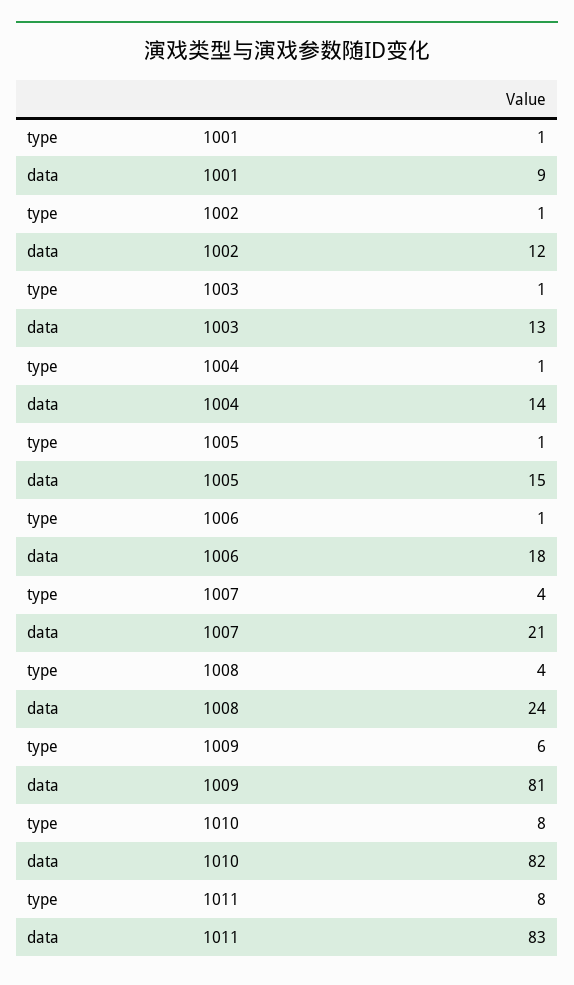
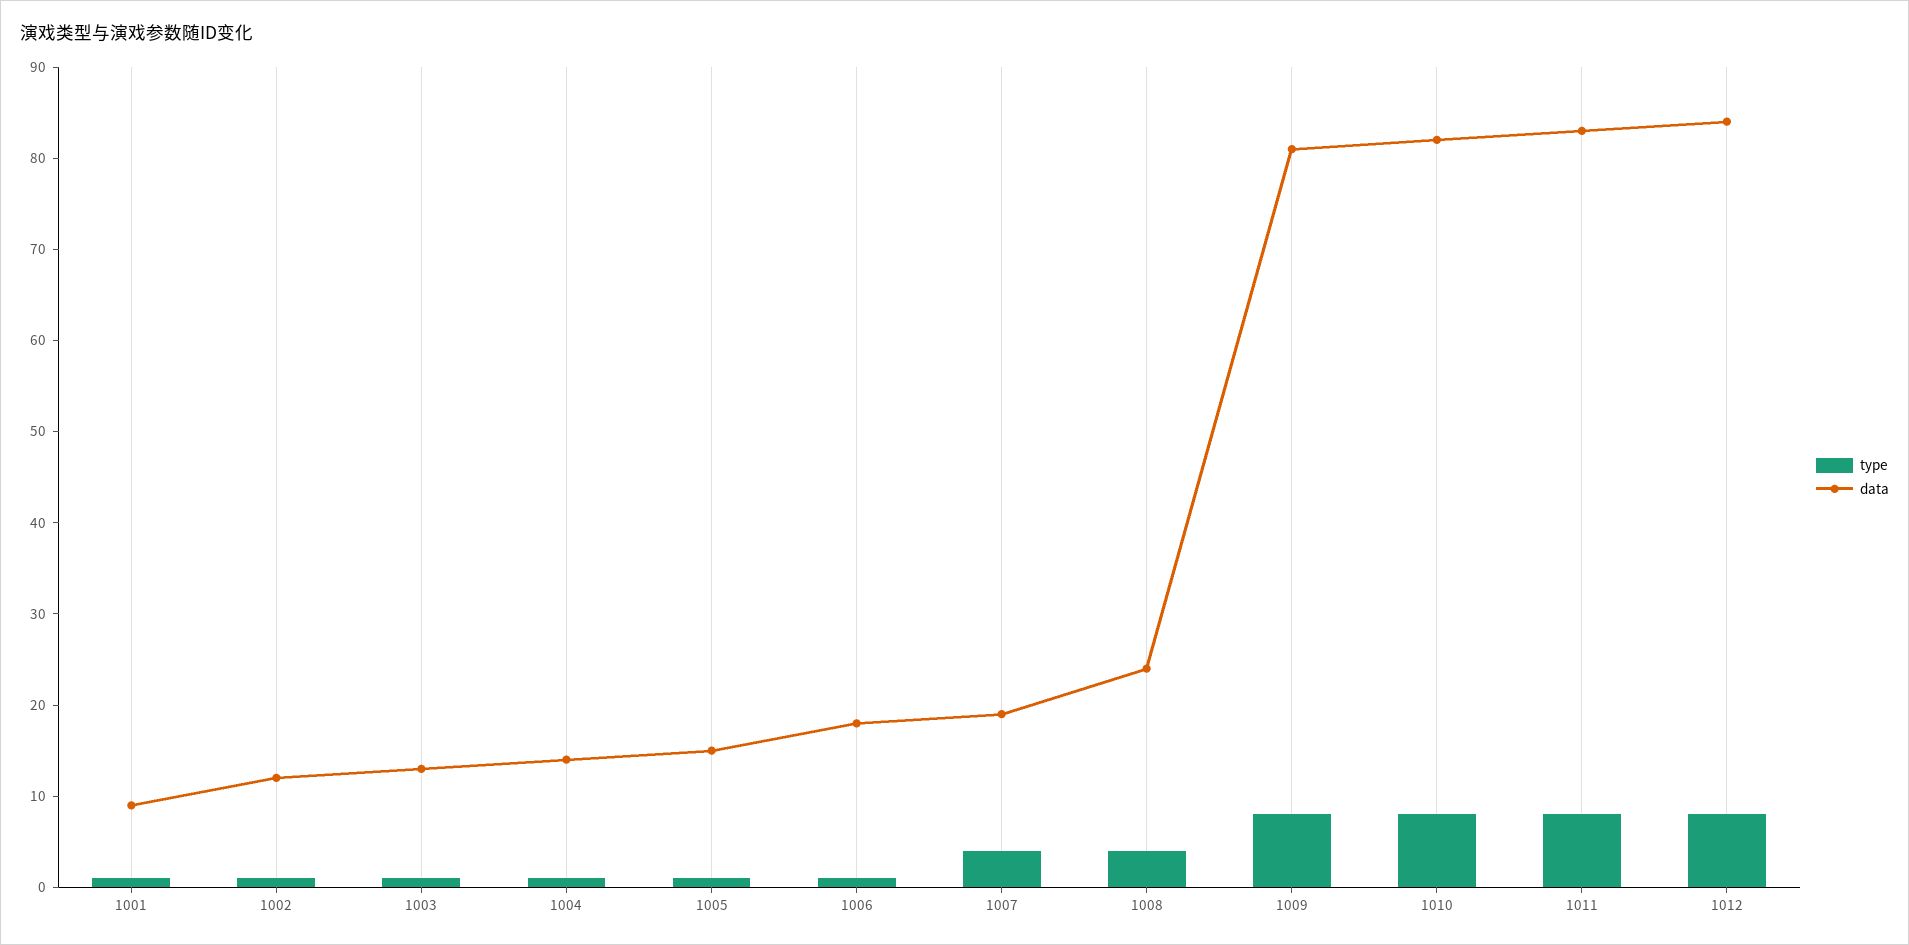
data, 1007: 21 -> 19
type, 1009: 6 -> 8
type, 1012: none -> 8
data, 1012: none -> 84

